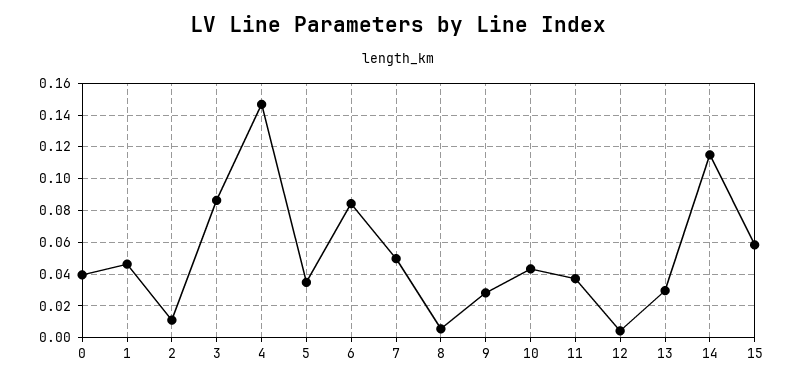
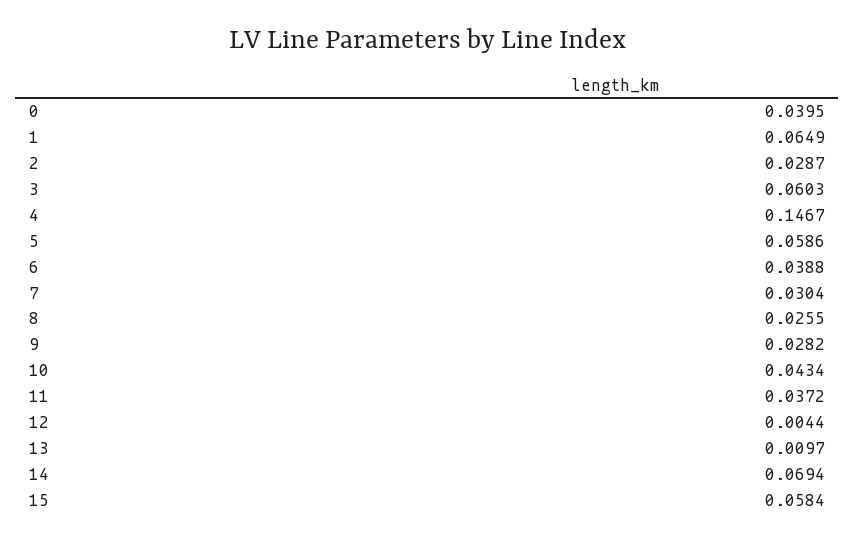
1: 0.045 -> 0.0649
2: 0.01 -> 0.0287
3: 0.085 -> 0.0603
5: 0.035 -> 0.0586
6: 0.085 -> 0.0388
7: 0.05 -> 0.0304
8: 0.005 -> 0.0255
13: 0.03 -> 0.0097
14: 0.115 -> 0.0694

